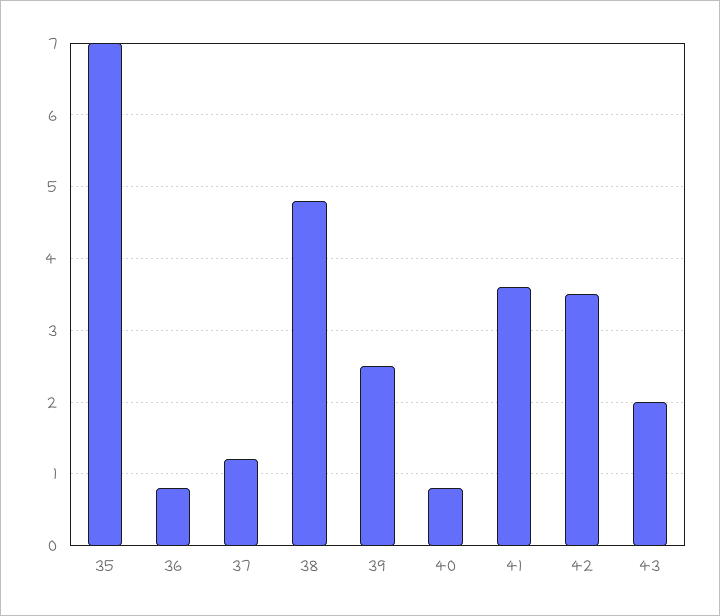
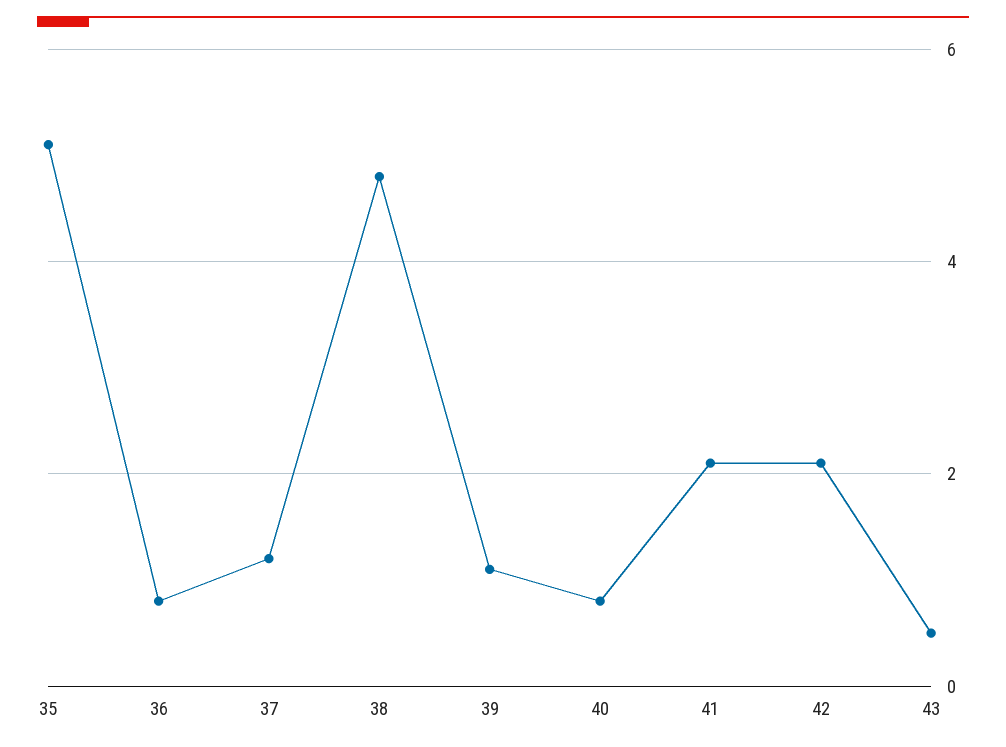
35: 7 -> 5
39: 2.5 -> 1
41: 3.6 -> 2
42: 3.5 -> 2
43: 2 -> 0.5

